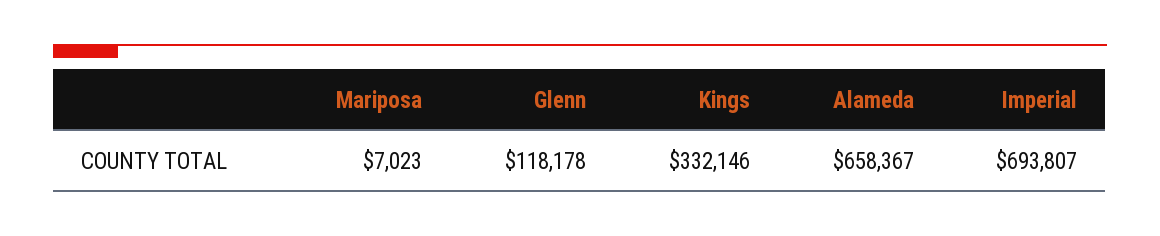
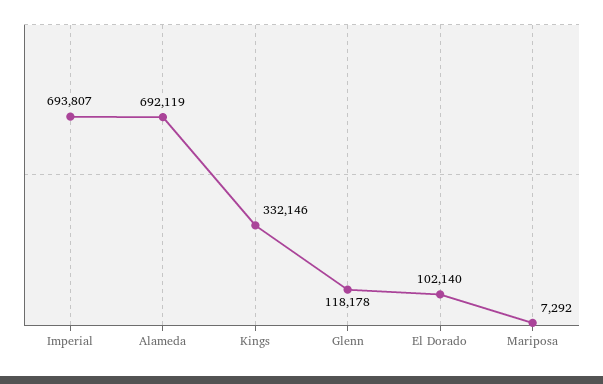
Mariposa: 7023 -> 7292
Alameda: 658367 -> 692119
El Dorado: none -> 102140

